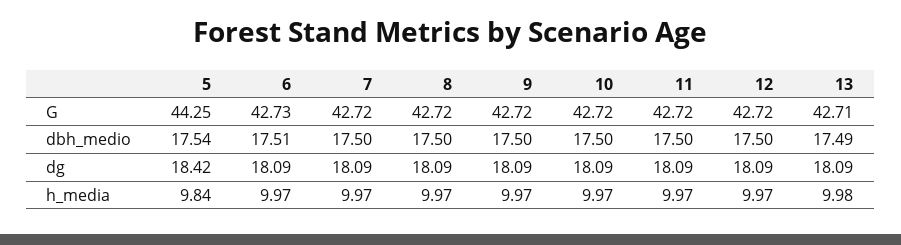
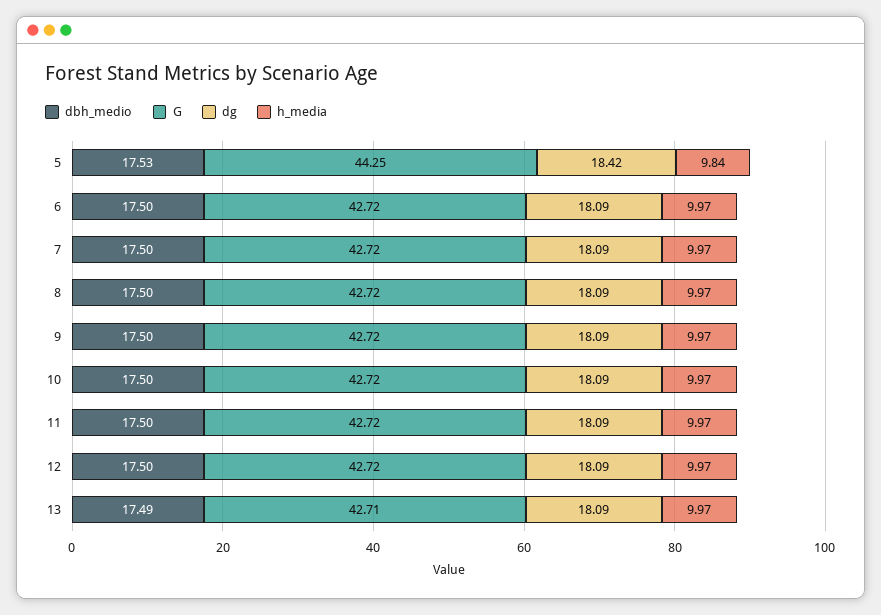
G, 6: 42.73 -> 42.72
dbh_medio, 5: 17.54 -> 17.53
dbh_medio, 6: 17.51 -> 17.5
h_media, 13: 9.98 -> 9.97

